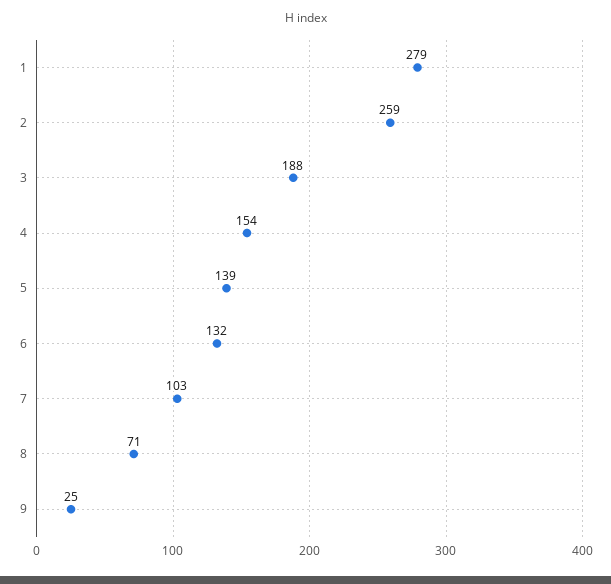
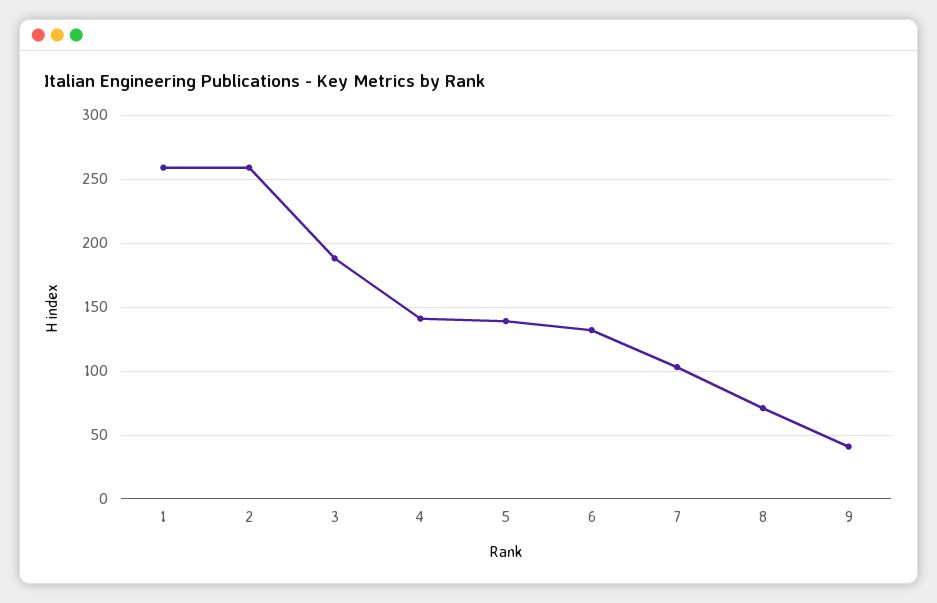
1: 279 -> 260
4: 154 -> 140
9: 25 -> 40

